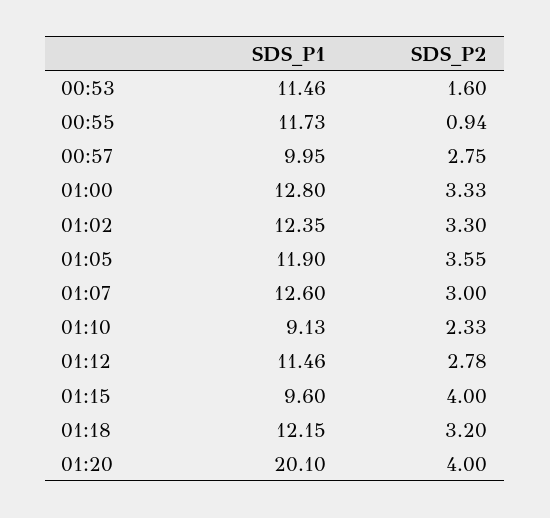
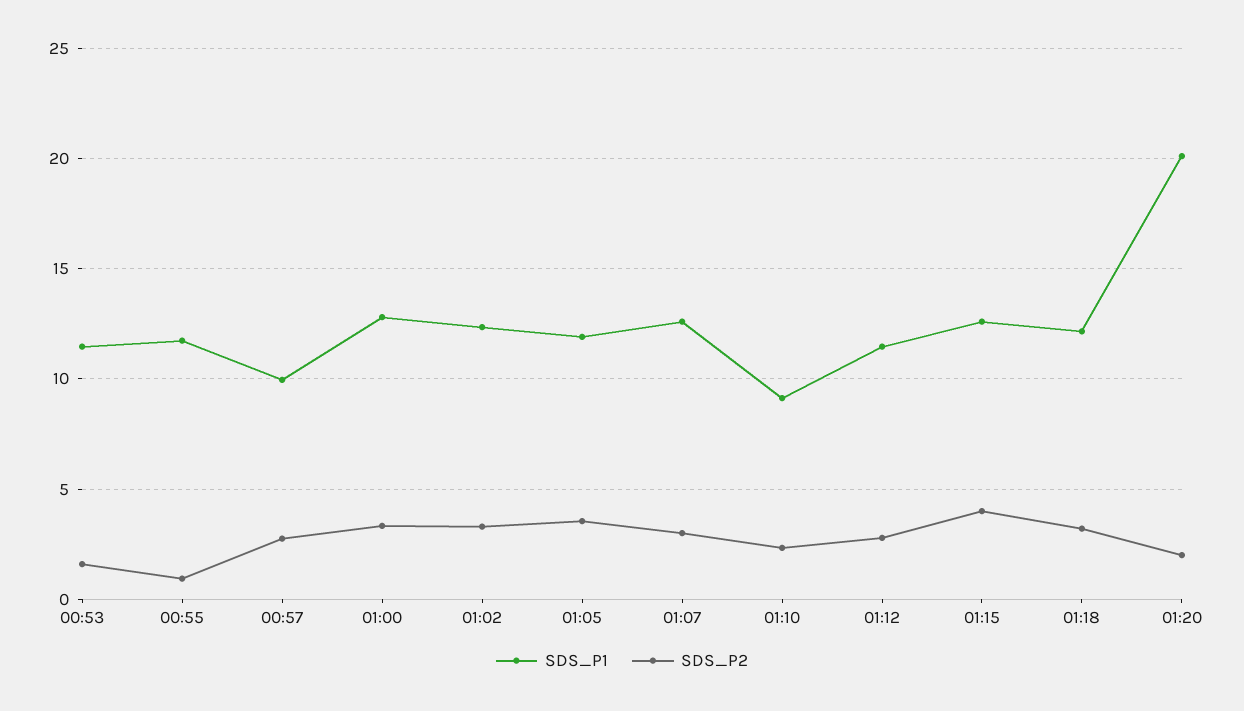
SDS_P1, 01:15: 9.6 -> 12.5
SDS_P2, 01:20: 4 -> 2

